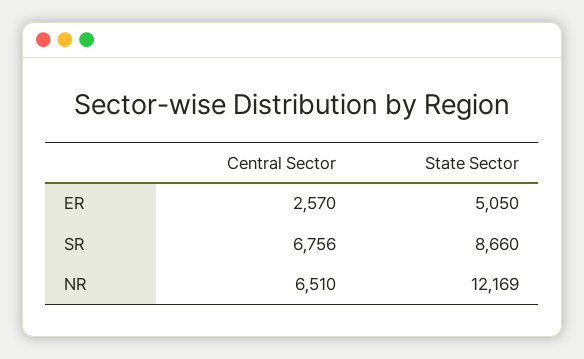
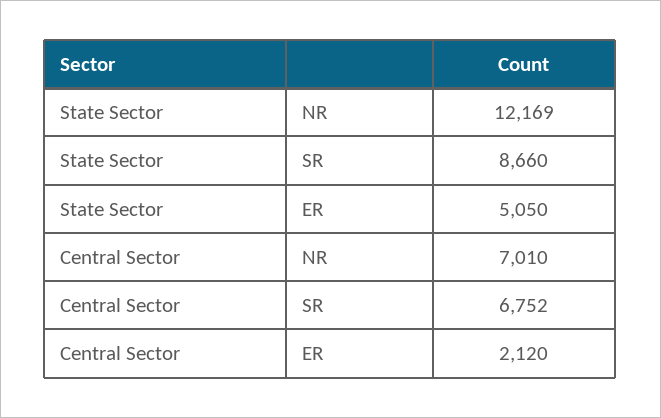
Central Sector, ER: 2570 -> 2120
Central Sector, SR: 6756 -> 6752
Central Sector, NR: 6510 -> 7010

